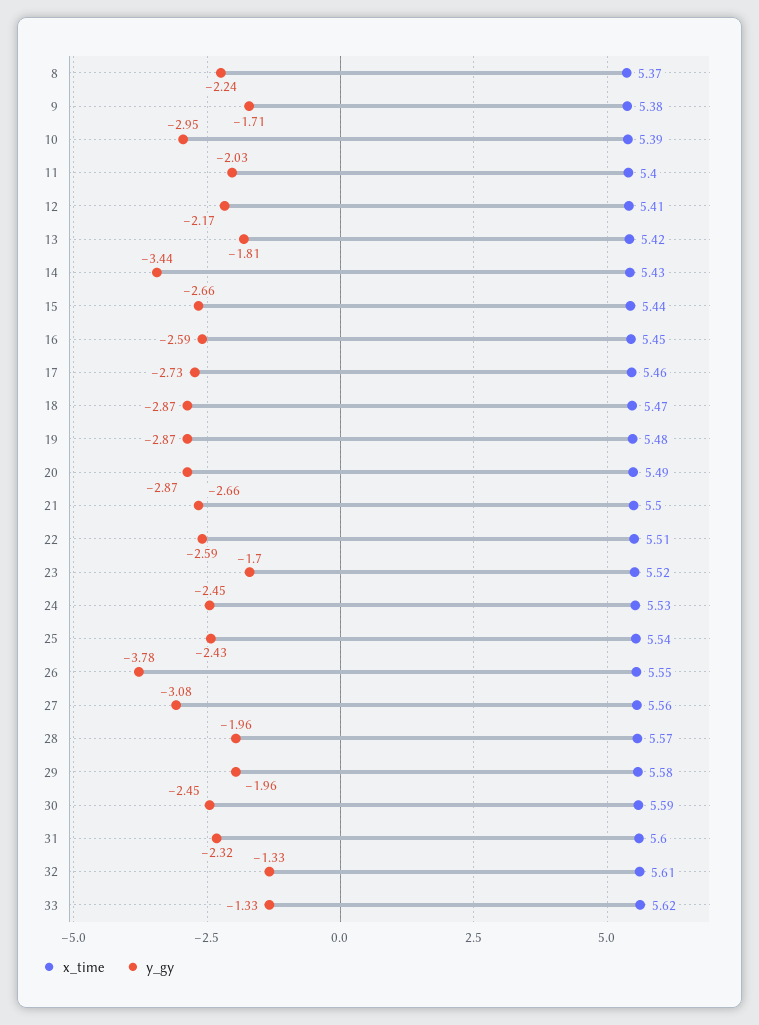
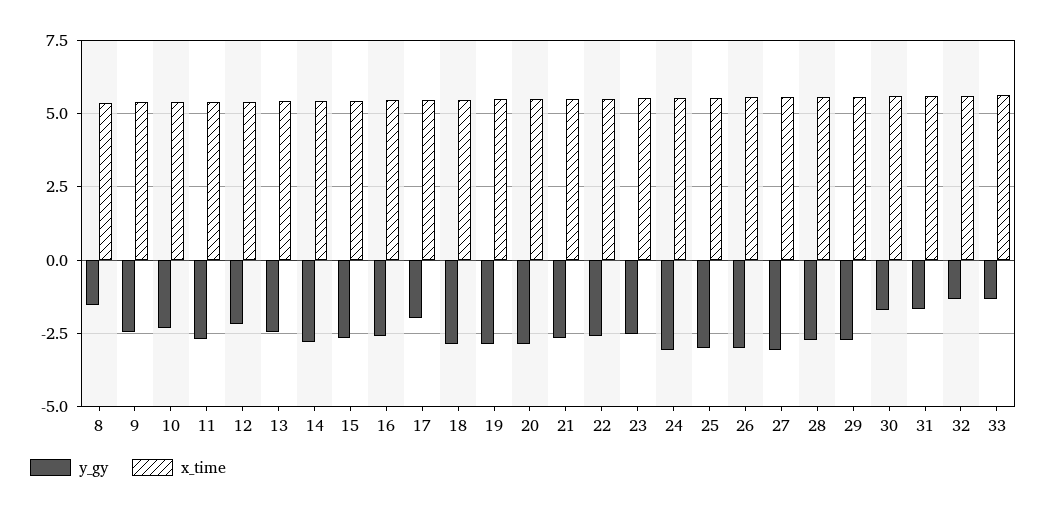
y_gy, 8: -2.24 -> -1.5
y_gy, 9: -1.71 -> -2.5
y_gy, 10: -2.95 -> -2.25
y_gy, 11: -2.03 -> -2.75
y_gy, 13: -1.81 -> -2.5
y_gy, 14: -3.44 -> -2.75
y_gy, 17: -2.73 -> -2
y_gy, 23: -1.7 -> -2.5
y_gy, 24: -2.45 -> -3
y_gy, 25: -2.43 -> -3
y_gy, 26: -3.78 -> -3
y_gy, 28: -1.96 -> -2.75
y_gy, 29: -1.96 -> -2.75
y_gy, 30: -2.45 -> -1.75
y_gy, 31: -2.32 -> -1.75

